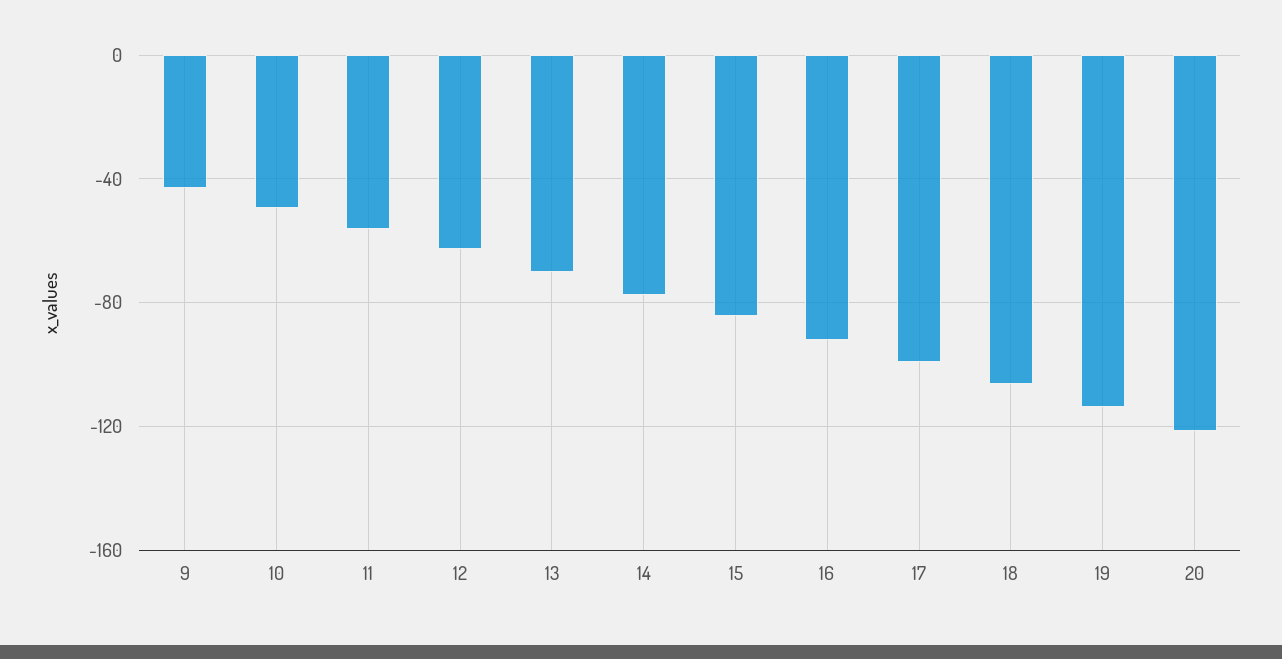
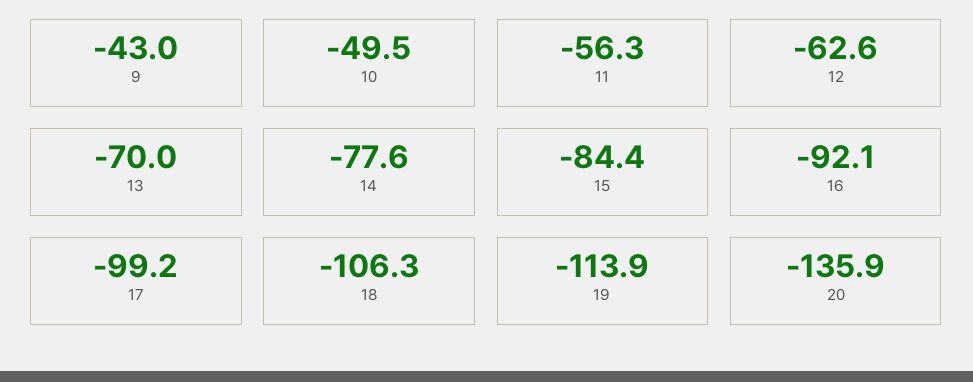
20: -120 -> -135.9

